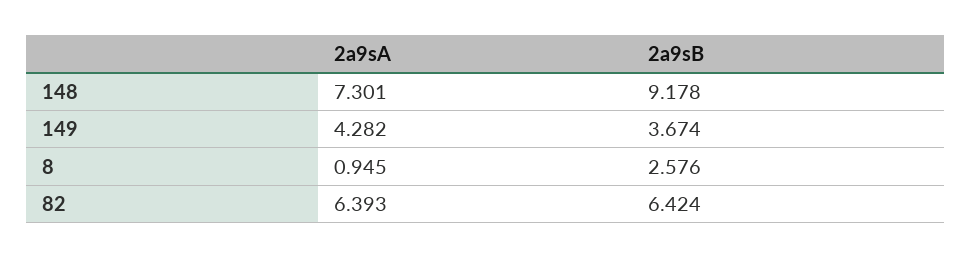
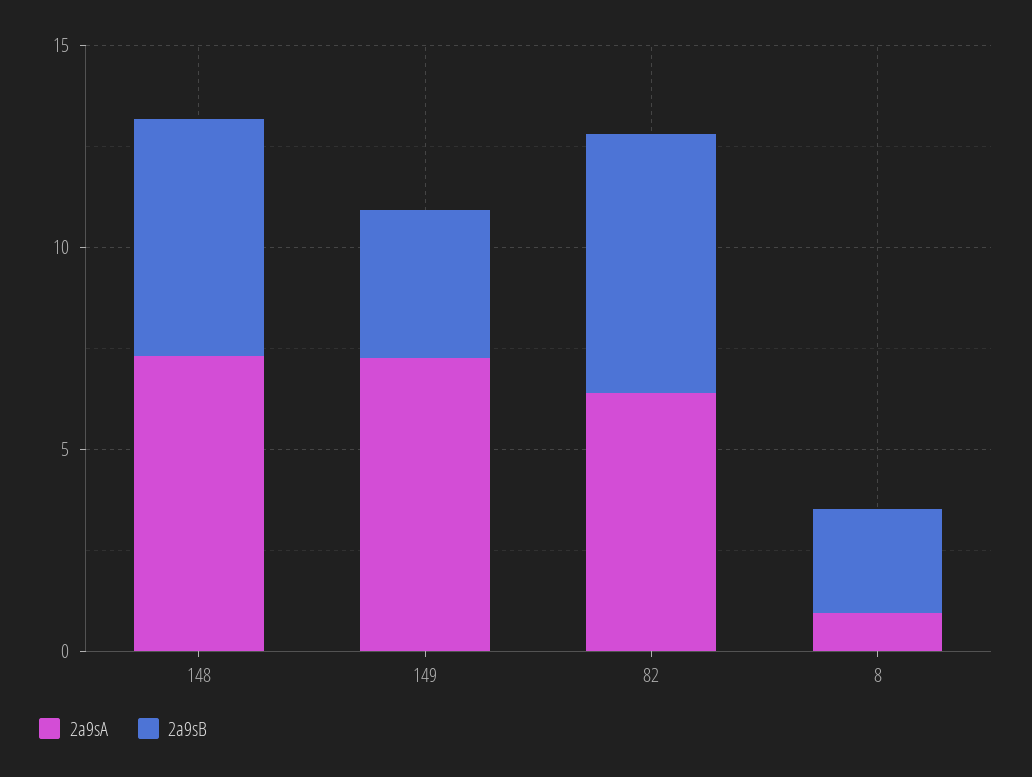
2a9sB, 148: 9.178 -> 6
2a9sA, 149: 4.282 -> 7

